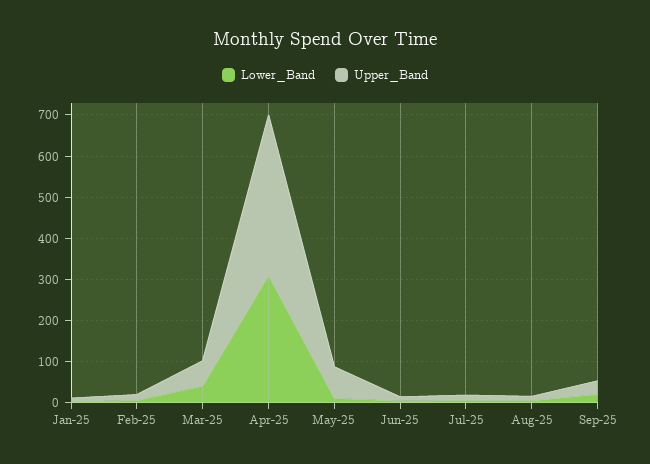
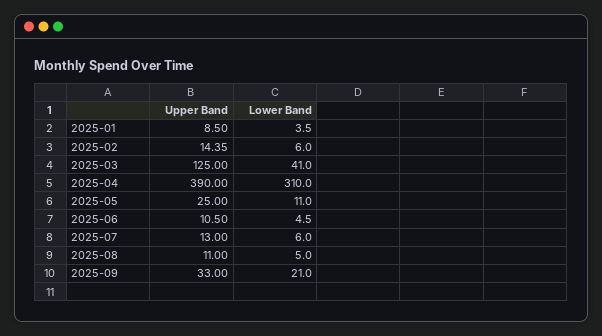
Upper_Band, Mar-25: 60 -> 125
Upper_Band, May-25: 80 -> 25

